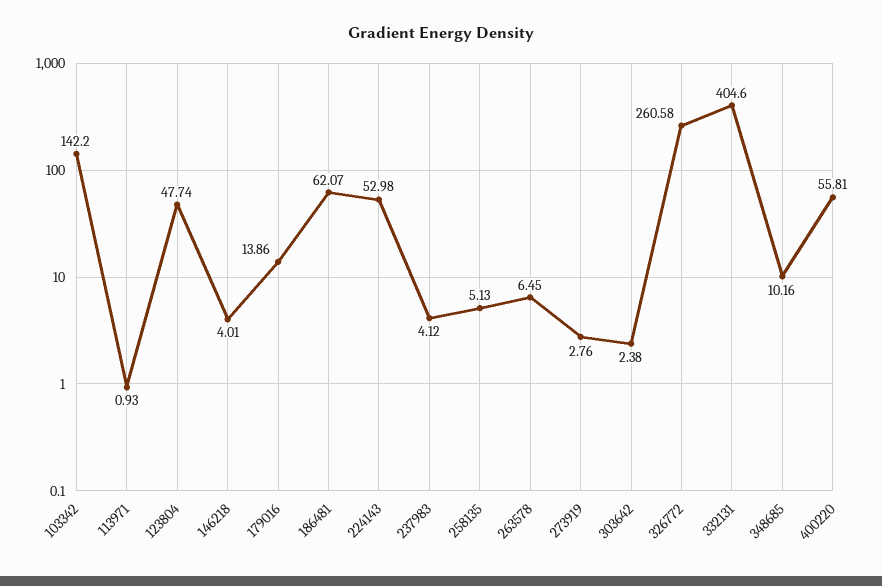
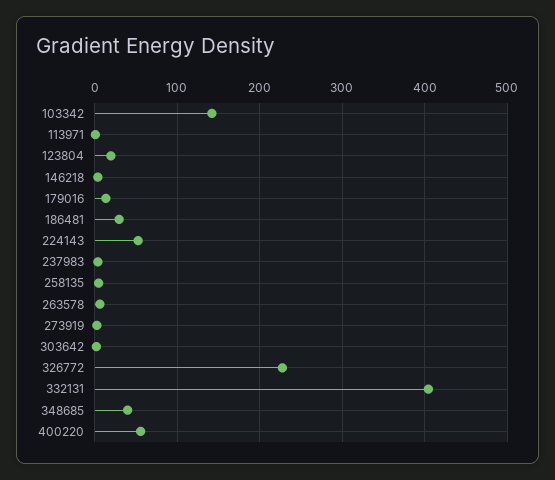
123804: 47.74 -> 20
186481: 62.07 -> 30
326772: 260.58 -> 230
348685: 10.16 -> 40

